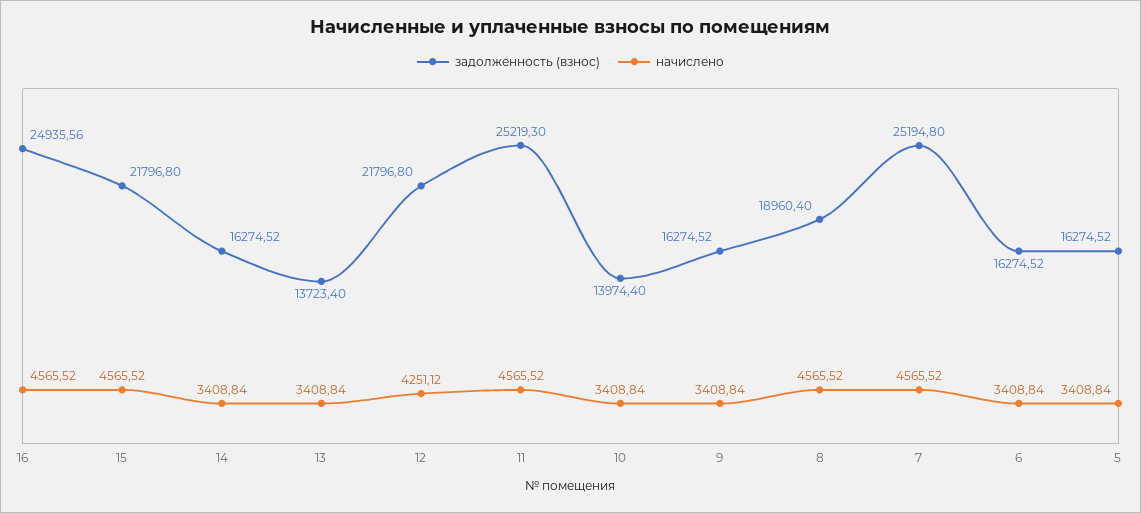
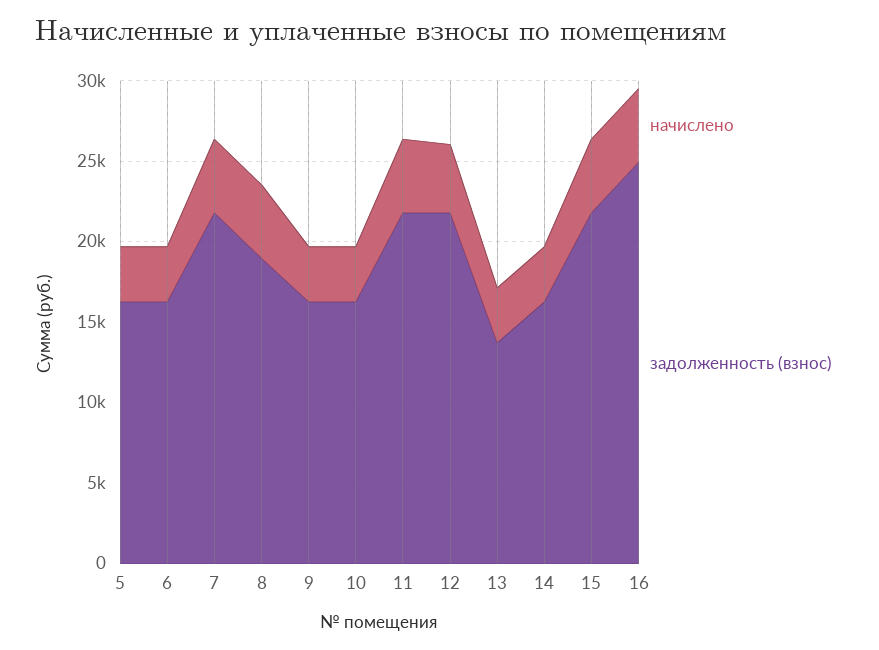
задолженность (взнос), 11: 25219.3 -> 22000
задолженность (взнос), 10: 13974.4 -> 16000
задолженность (взнос), 7: 25194.8 -> 22000

